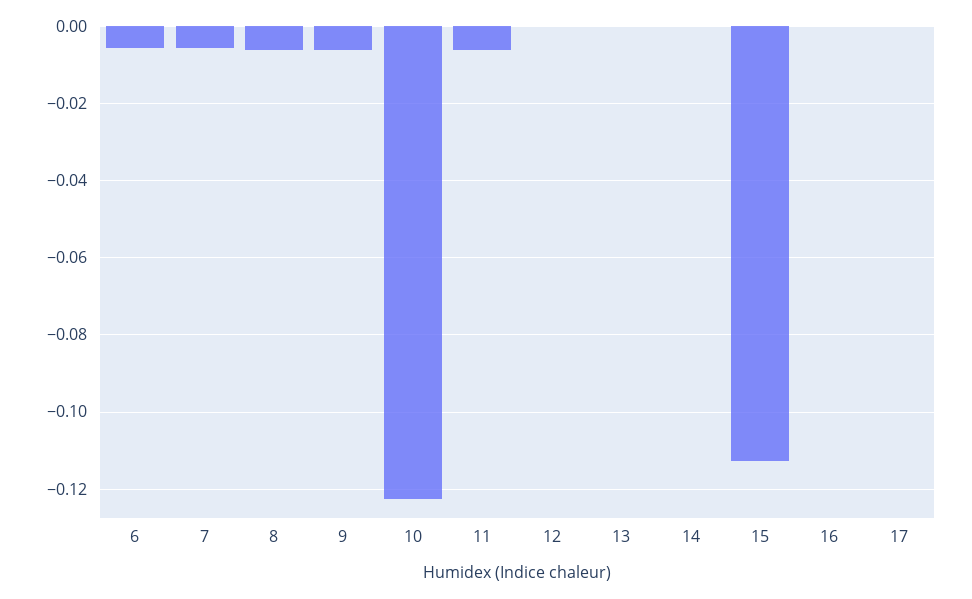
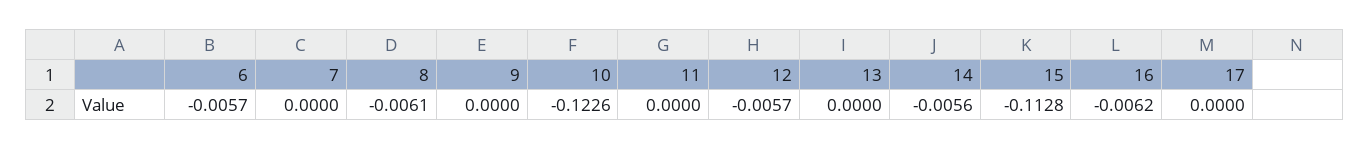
7: -0.006 -> 0
9: -0.006 -> 0
11: -0.006 -> 0
12: 0 -> -0.0057
14: 0 -> -0.0056
16: 0 -> -0.0062

